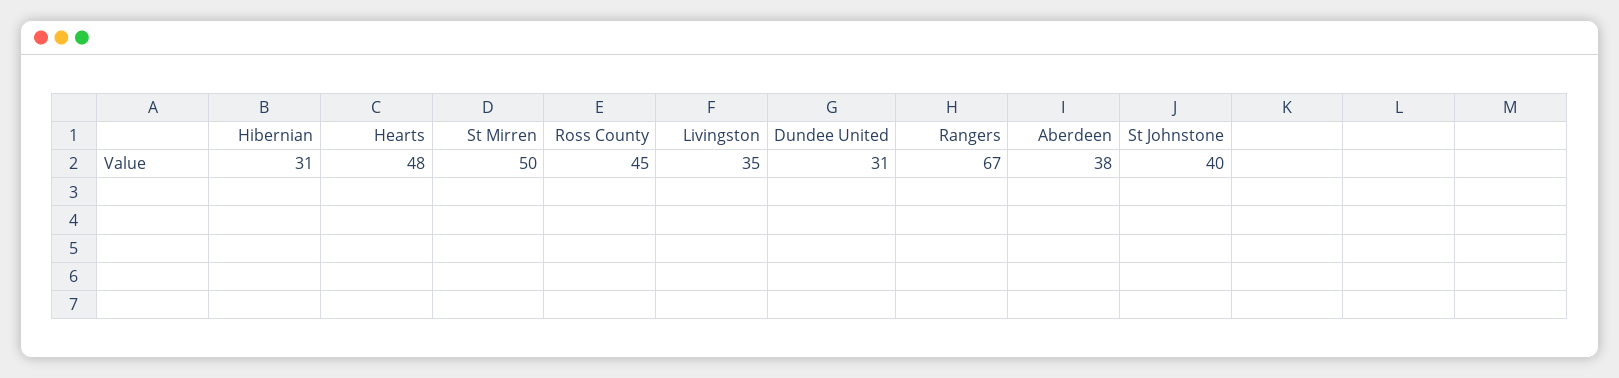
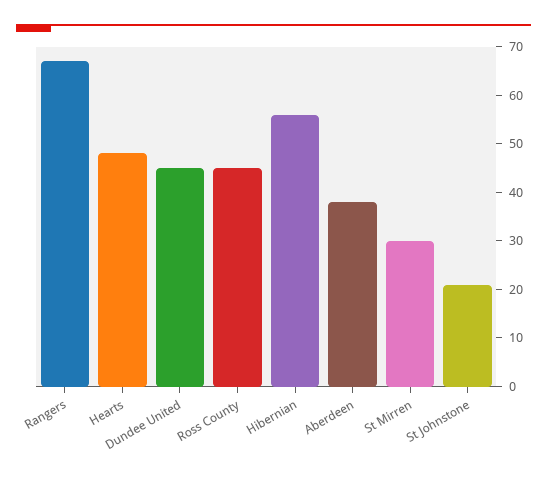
Hibernian: 31 -> 55
St Mirren: 50 -> 30
Livingston: 35 -> none
Dundee United: 31 -> 45
St Johnstone: 40 -> 20

